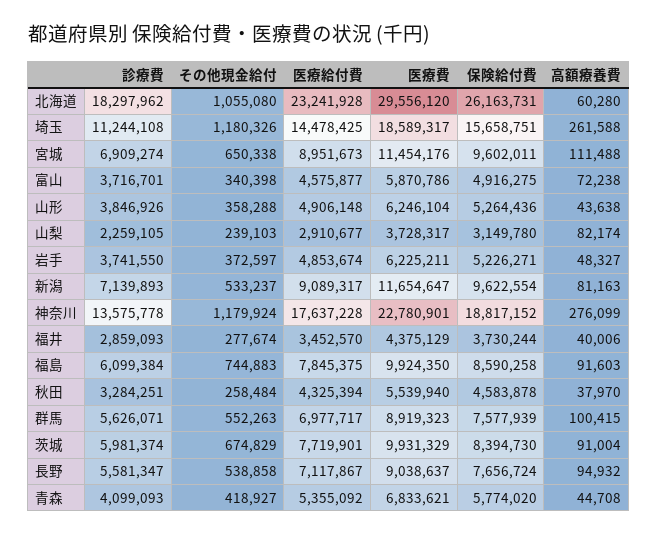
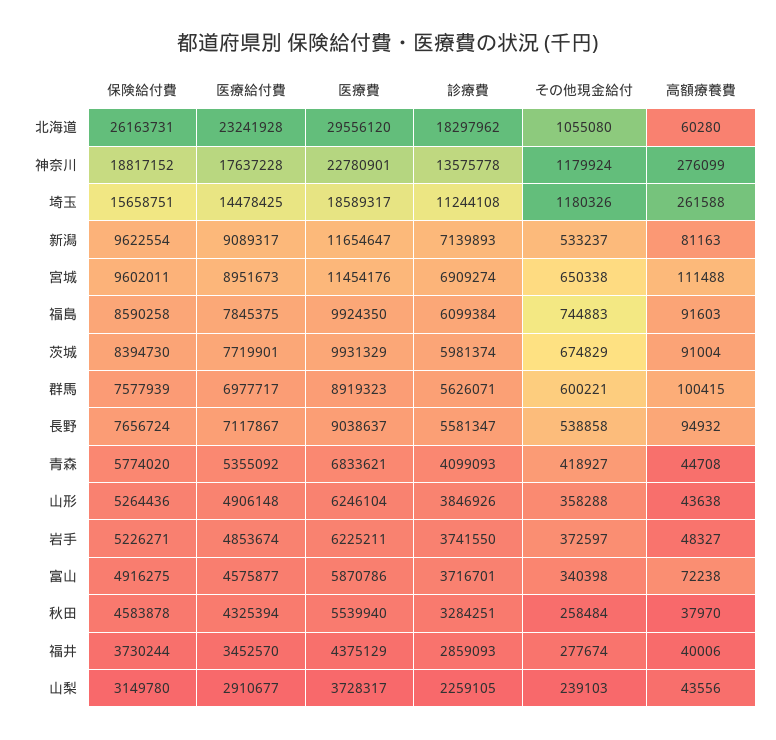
高額療養費, 山梨: 82174 -> 43556
その他現金給付, 群馬: 552263 -> 600221

